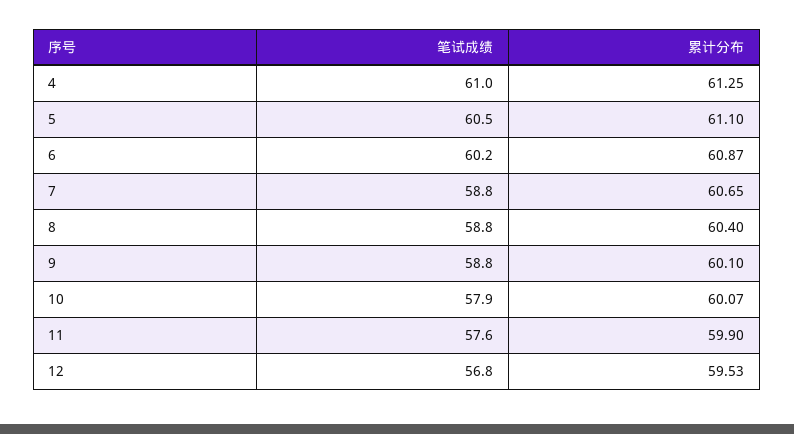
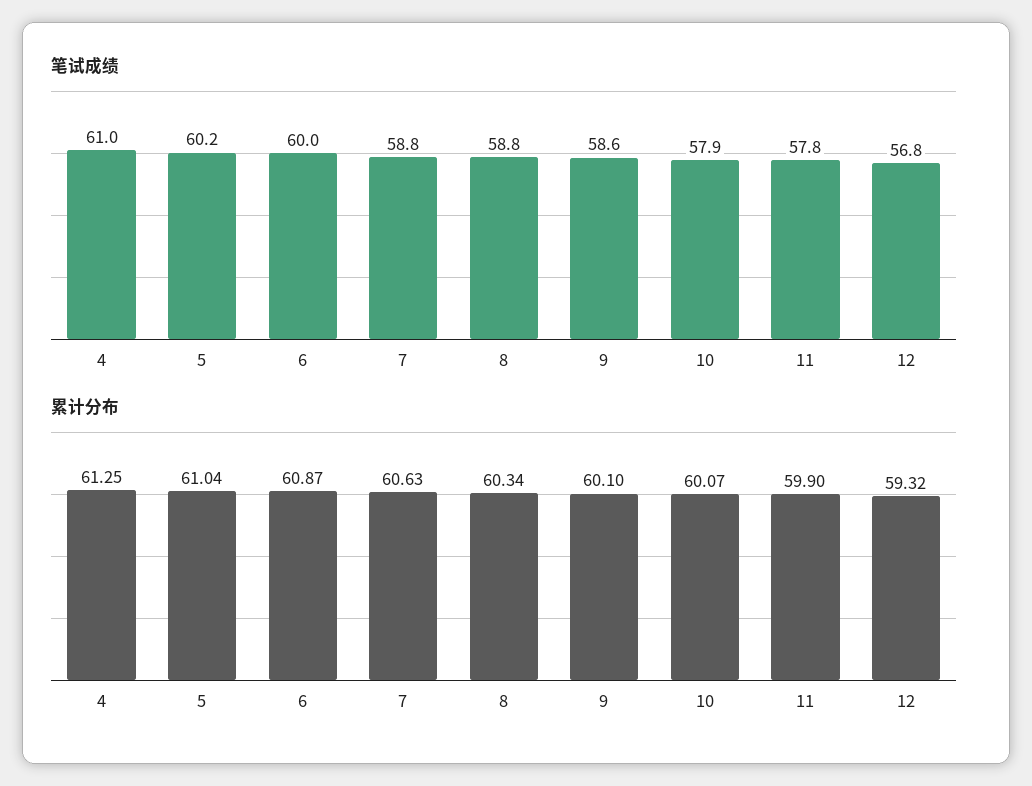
笔试成绩, 5: 60.5 -> 60.2
累计分布, 5: 61.1 -> 61.04
笔试成绩, 6: 60.2 -> 60
累计分布, 7: 60.65 -> 60.63
累计分布, 8: 60.4 -> 60.34
笔试成绩, 9: 58.8 -> 58.6
笔试成绩, 11: 57.6 -> 57.8
累计分布, 12: 59.53 -> 59.32

